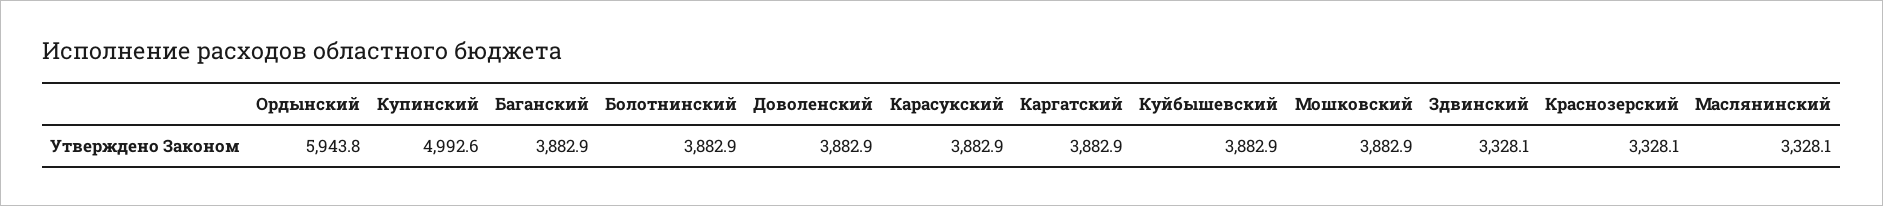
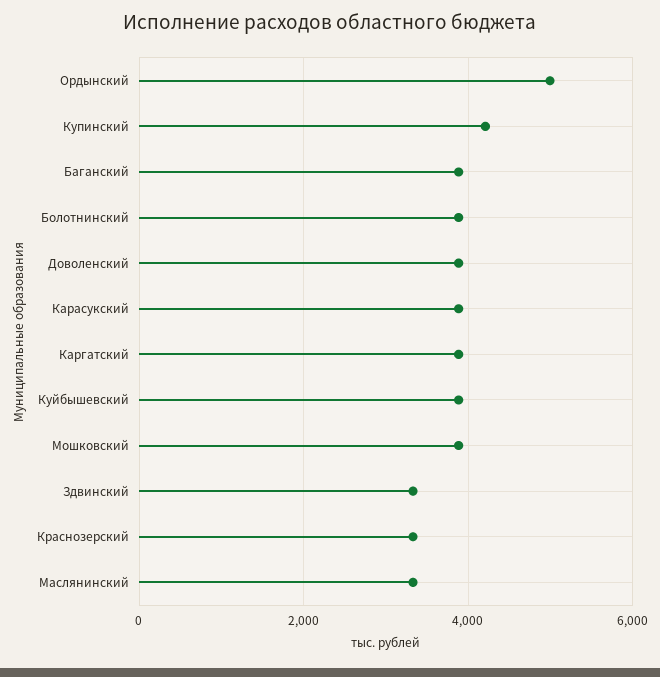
Ордынский: 5943.8 -> 5000
Купинский: 4992.6 -> 4200

